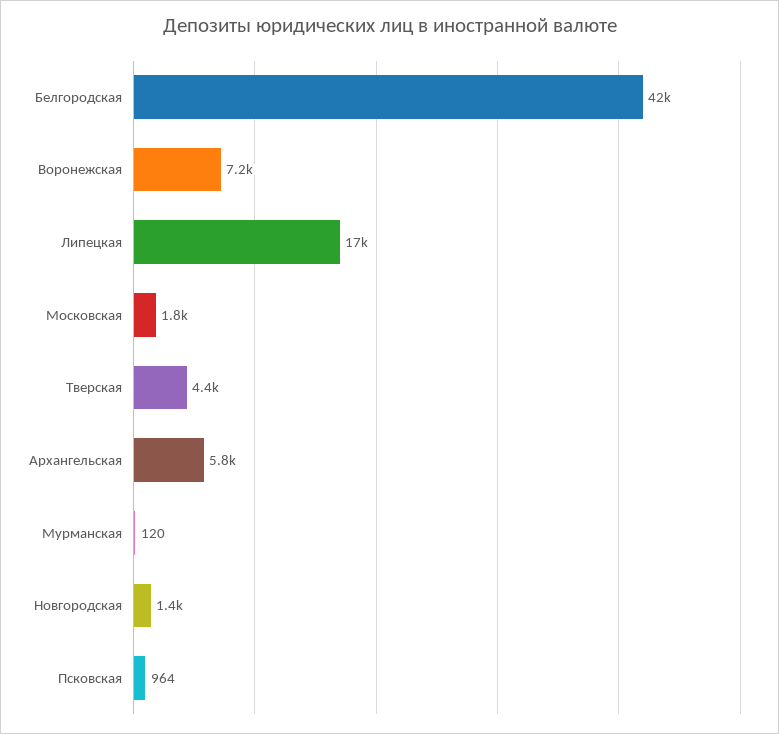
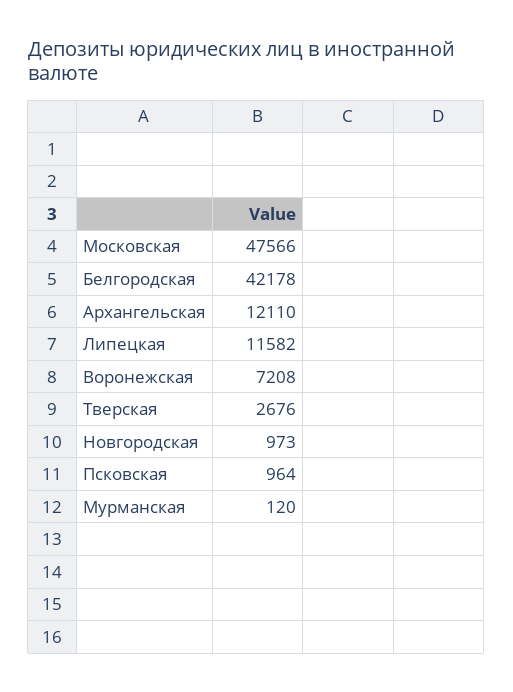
Липецкая: 17000 -> 11582
Московская: 1800 -> 47566
Тверская: 4400 -> 2676
Архангельская: 5800 -> 12110
Новгородская: 1400 -> 973

